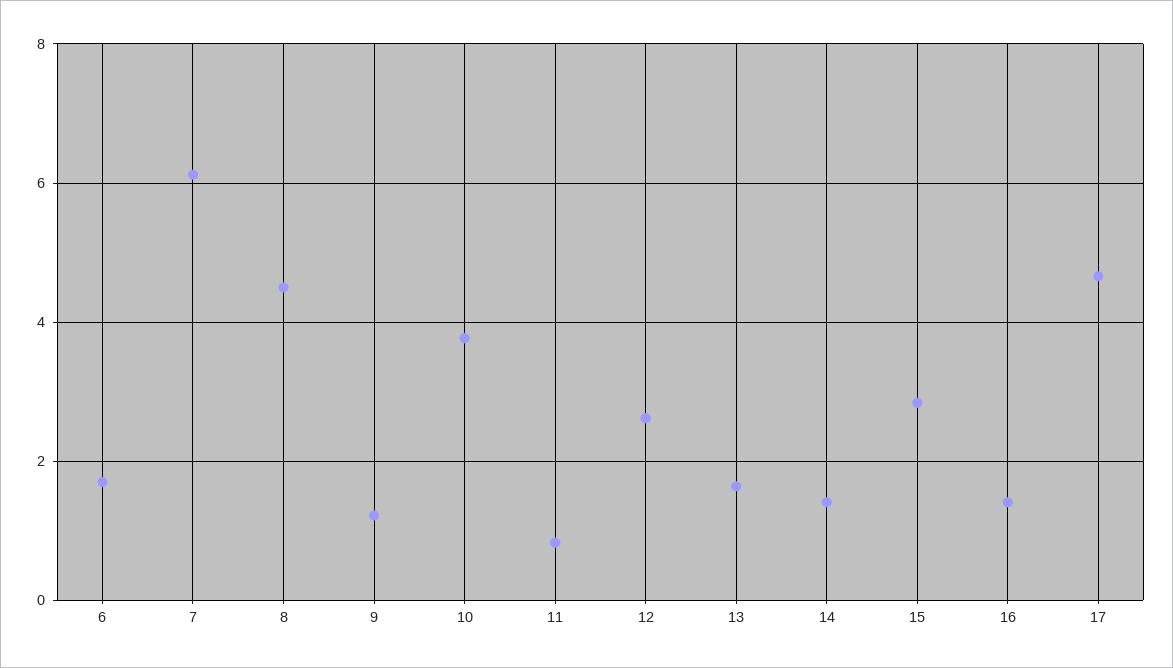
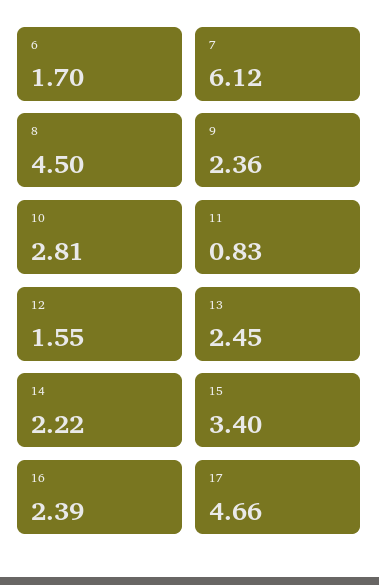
9: 1.2 -> 2.36
10: 3.8 -> 2.81
12: 2.6 -> 1.55
13: 1.6 -> 2.45
14: 1.4 -> 2.22
15: 2.8 -> 3.4
16: 1.4 -> 2.39

